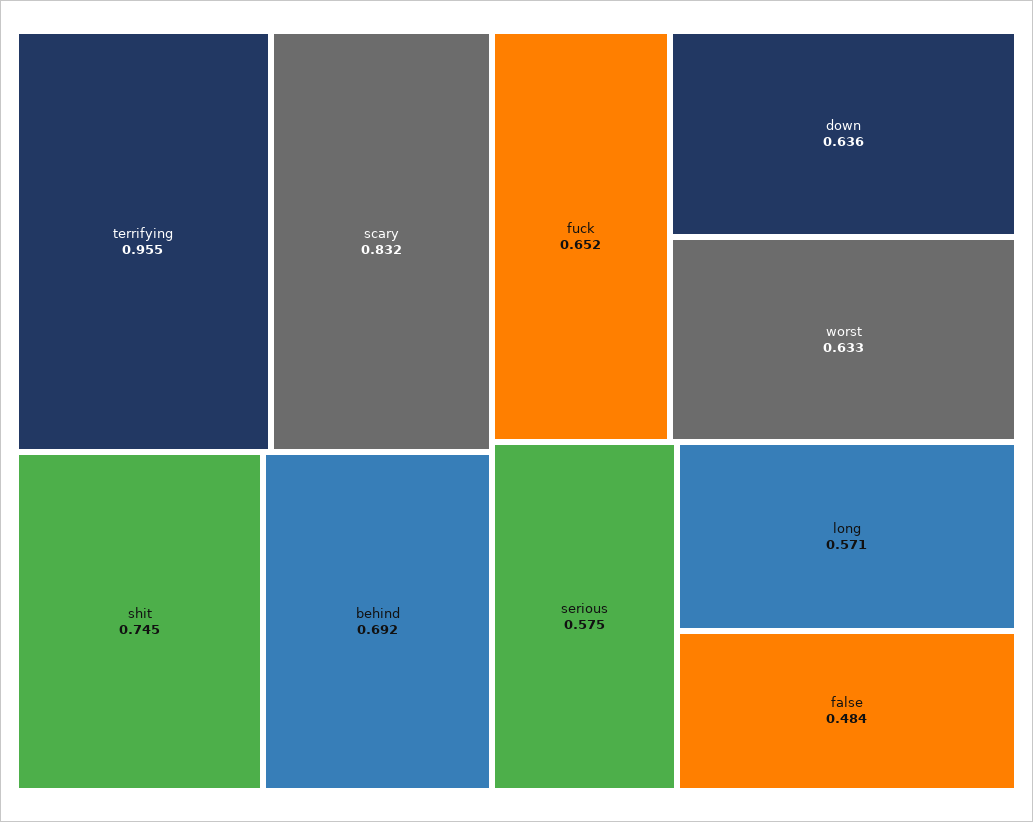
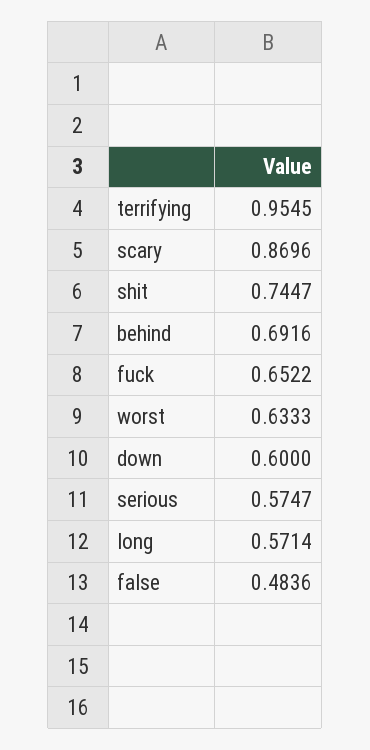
scary: 0.832 -> 0.8696
down: 0.636 -> 0.6

